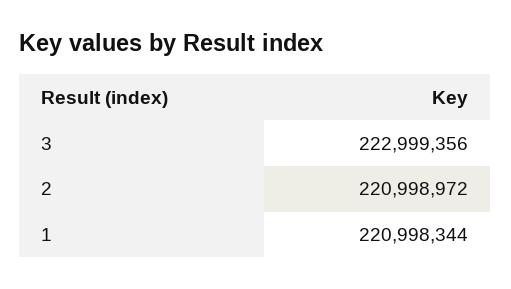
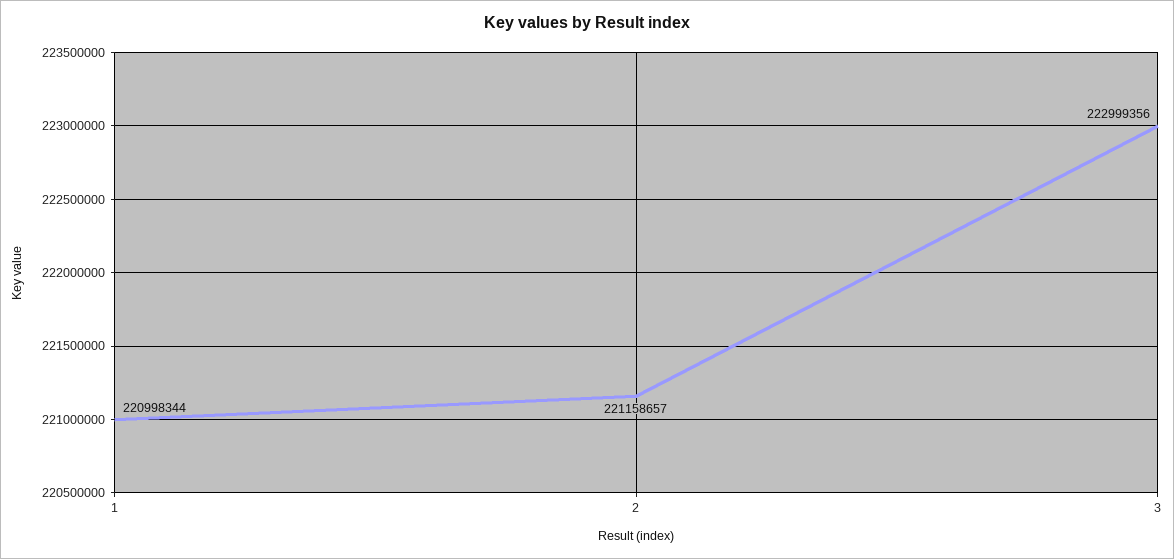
2: 220998972 -> 221158657

